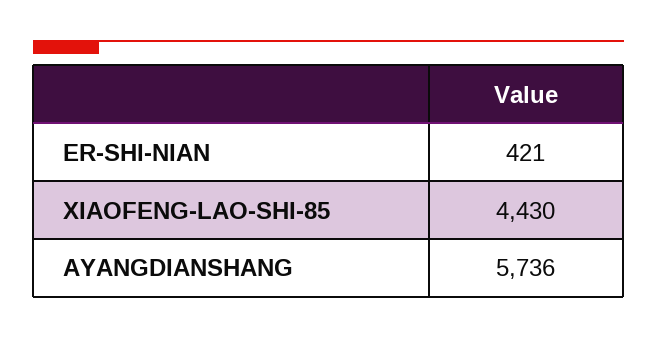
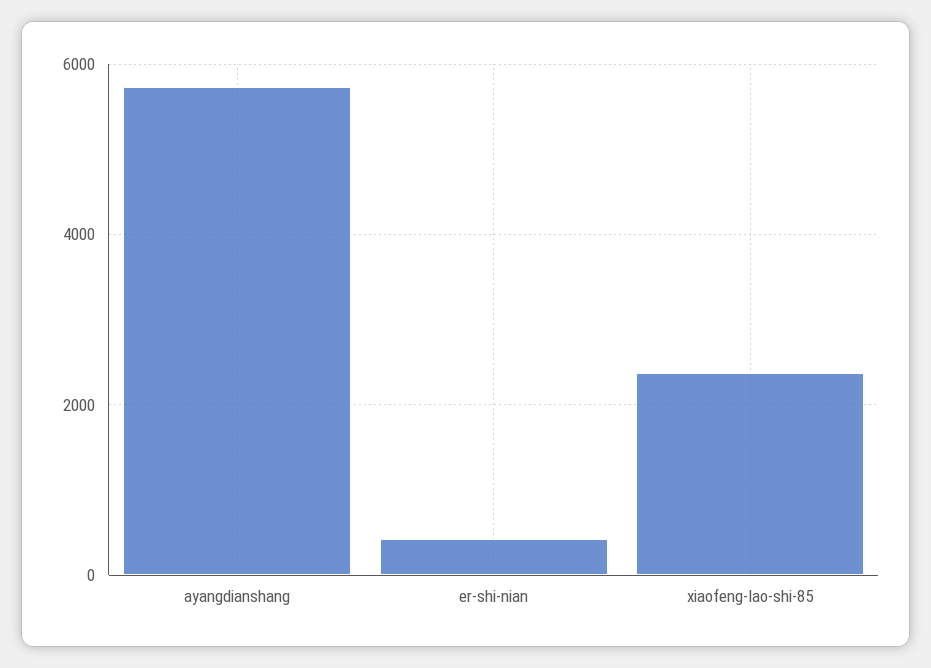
XIAOFENG-LAO-SHI-85: 4430 -> 2400

